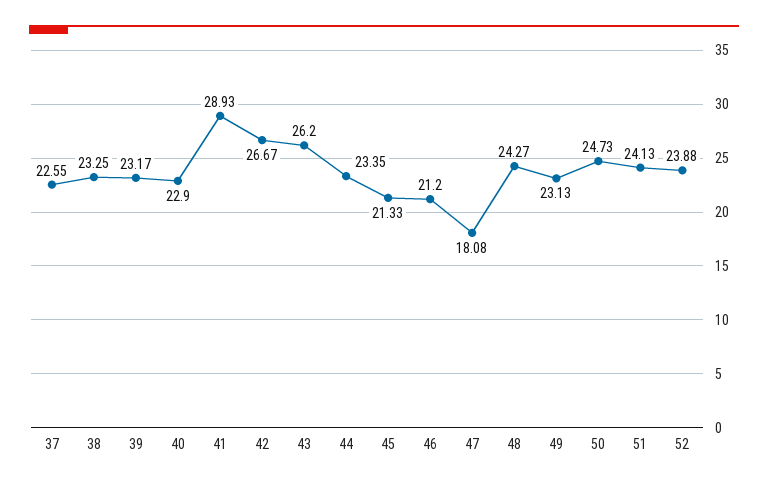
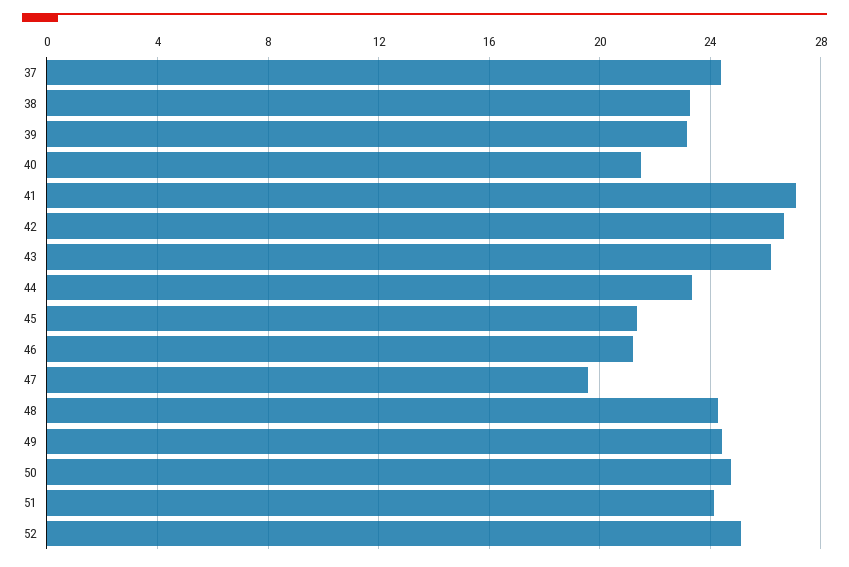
37: 22.55 -> 24.5
40: 22.9 -> 21.5
41: 28.93 -> 27
47: 18.08 -> 19.5
49: 23.13 -> 24.5
52: 23.88 -> 25

